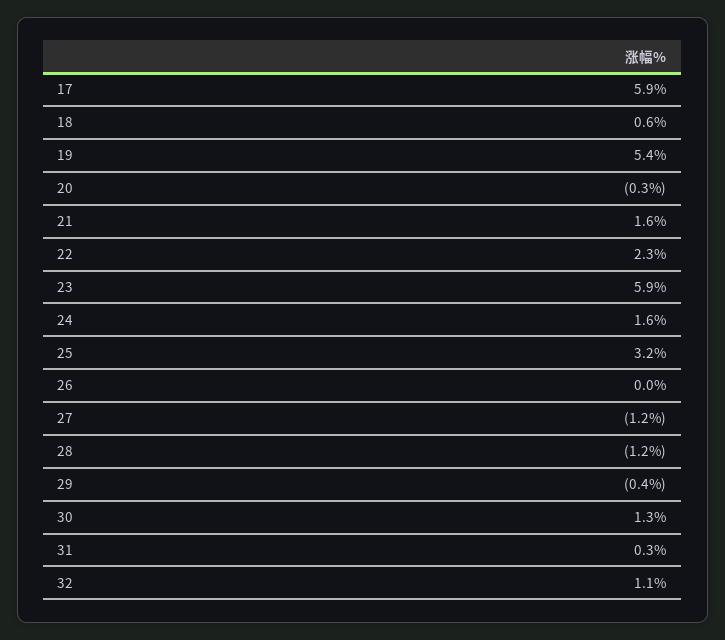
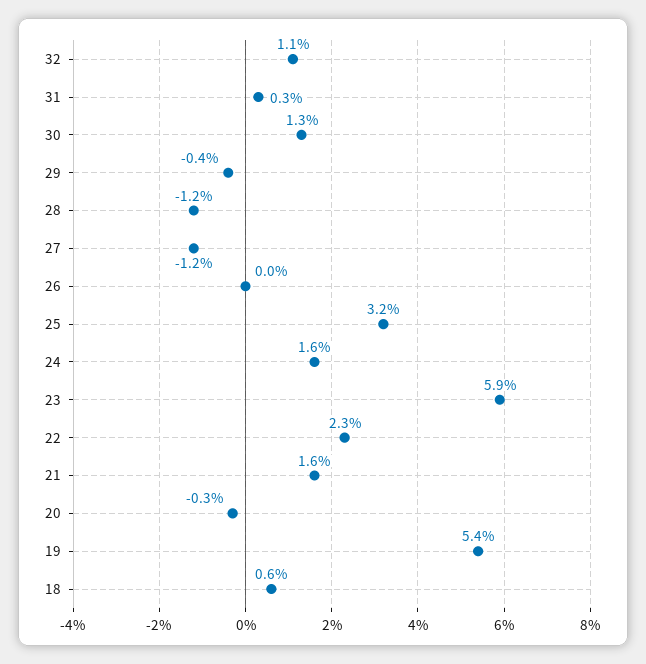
17: 5.9 -> none

